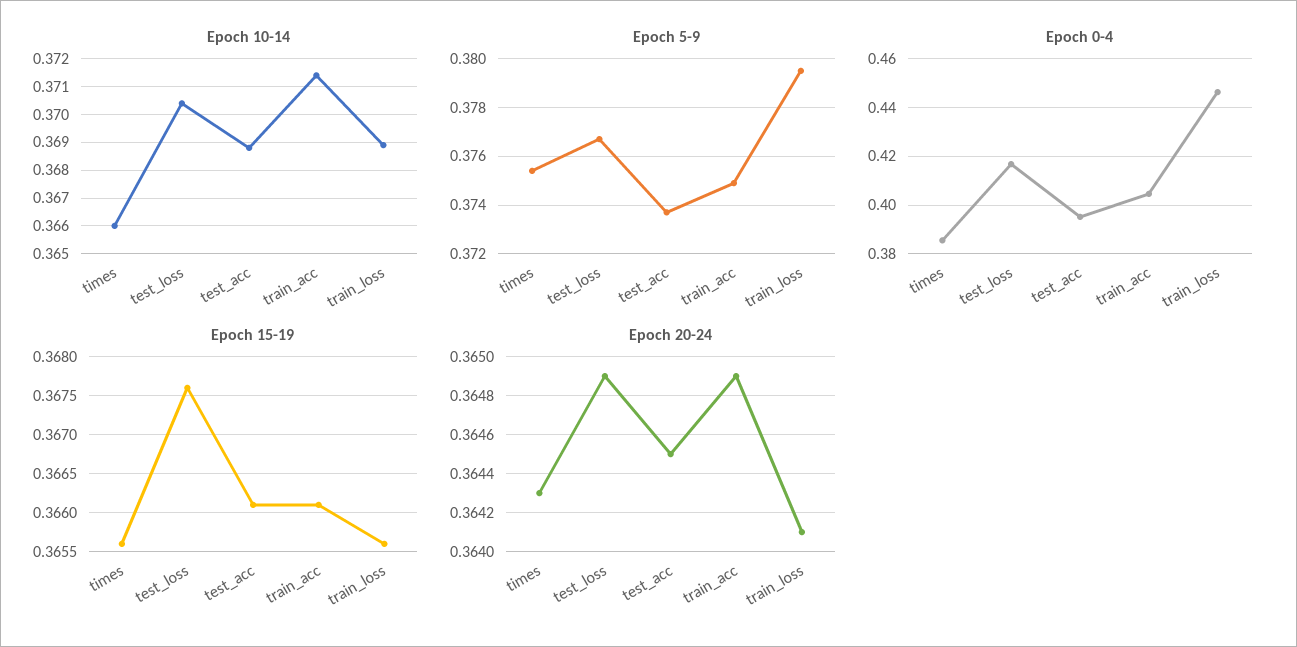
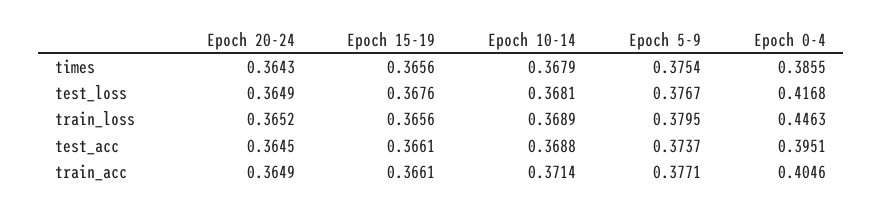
Epoch 10-14, times: 0.366 -> 0.3679
Epoch 10-14, test_loss: 0.3705 -> 0.3681
Epoch 5-9, train_acc: 0.375 -> 0.3771
Epoch 20-24, train_loss: 0.3641 -> 0.3652

